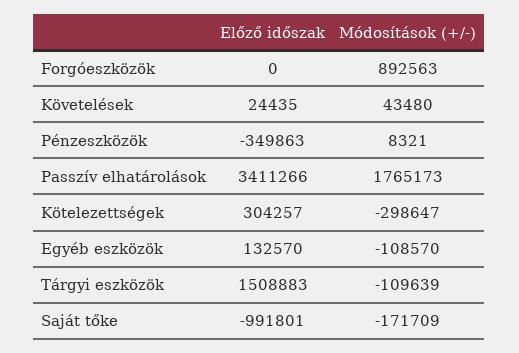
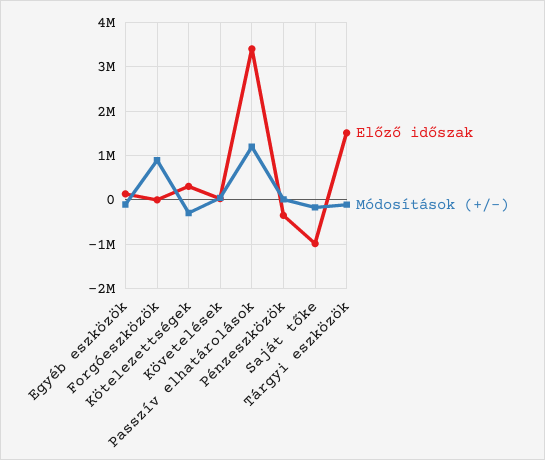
Módosítások (+/-), Passzív elhatárolások: 1765173 -> 1200000

